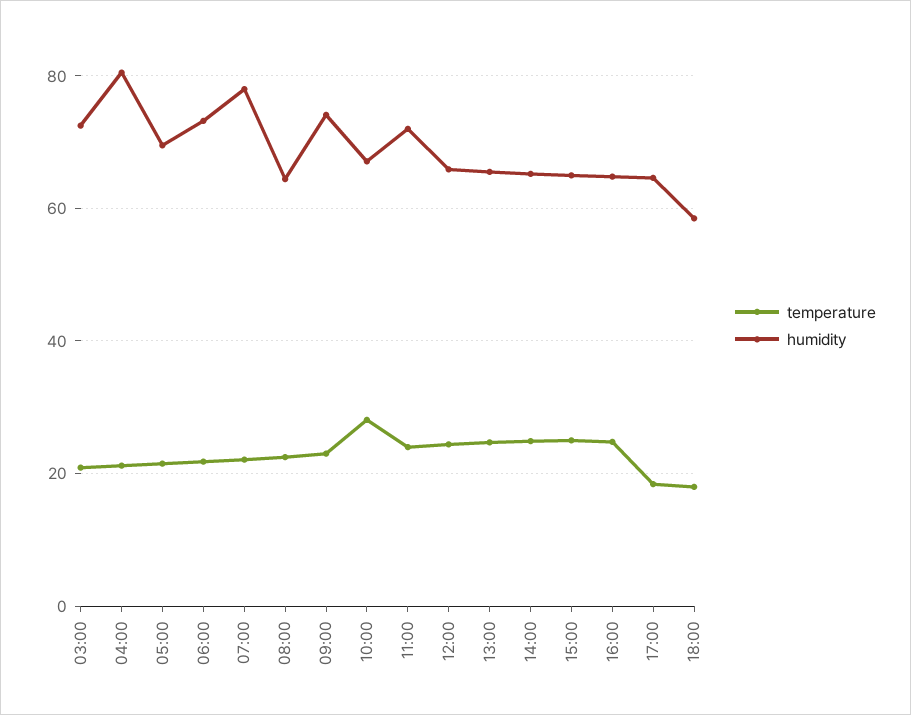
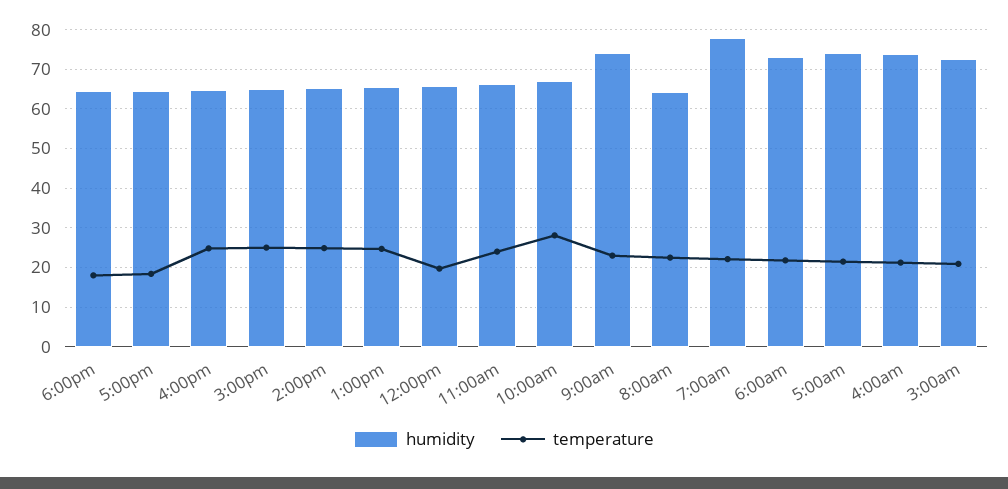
humidity, 04:00: 80 -> 74
humidity, 05:00: 70 -> 74
humidity, 11:00: 72 -> 66
temperature, 12:00: 24 -> 20
humidity, 18:00: 58 -> 64

